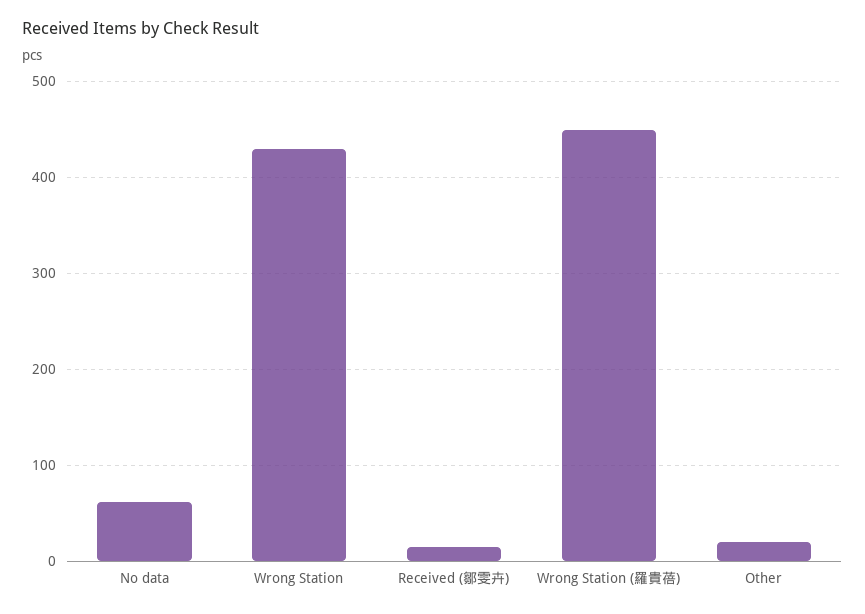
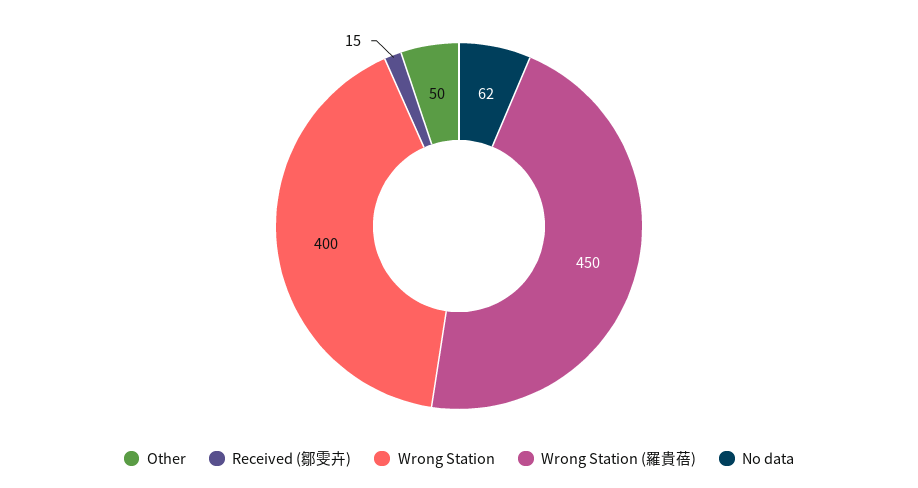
Wrong Station: 430 -> 400
Other: 20 -> 50

